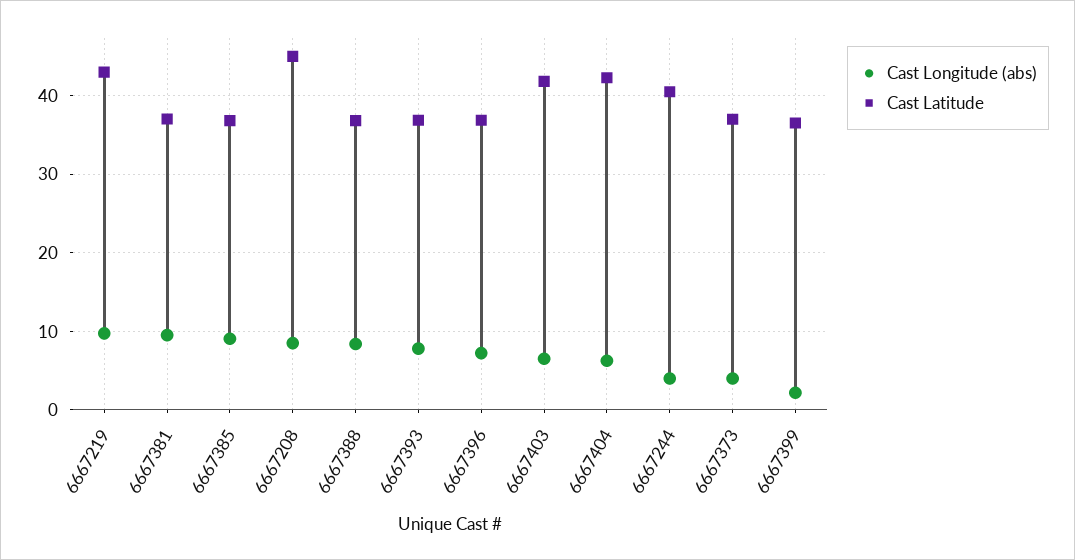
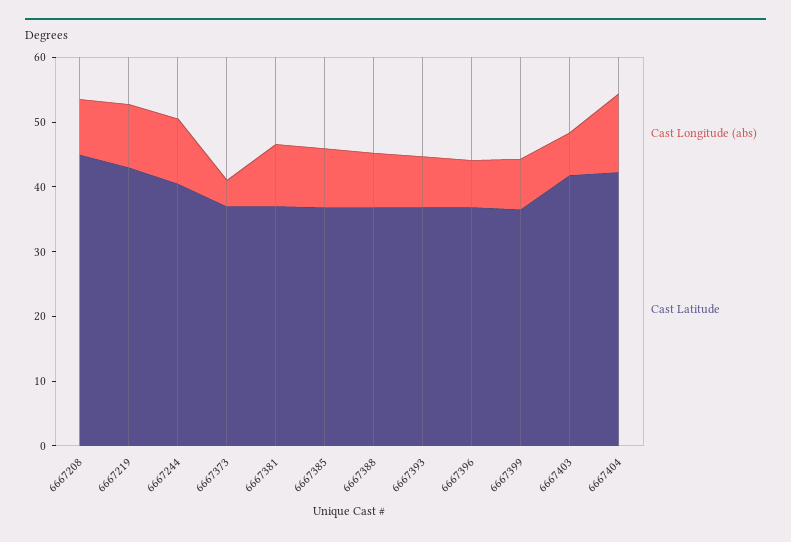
Cast Longitude (abs), 6667404: 6 -> 12
Cast Longitude (abs), 6667244: 4 -> 10
Cast Longitude (abs), 6667399: 2 -> 8

